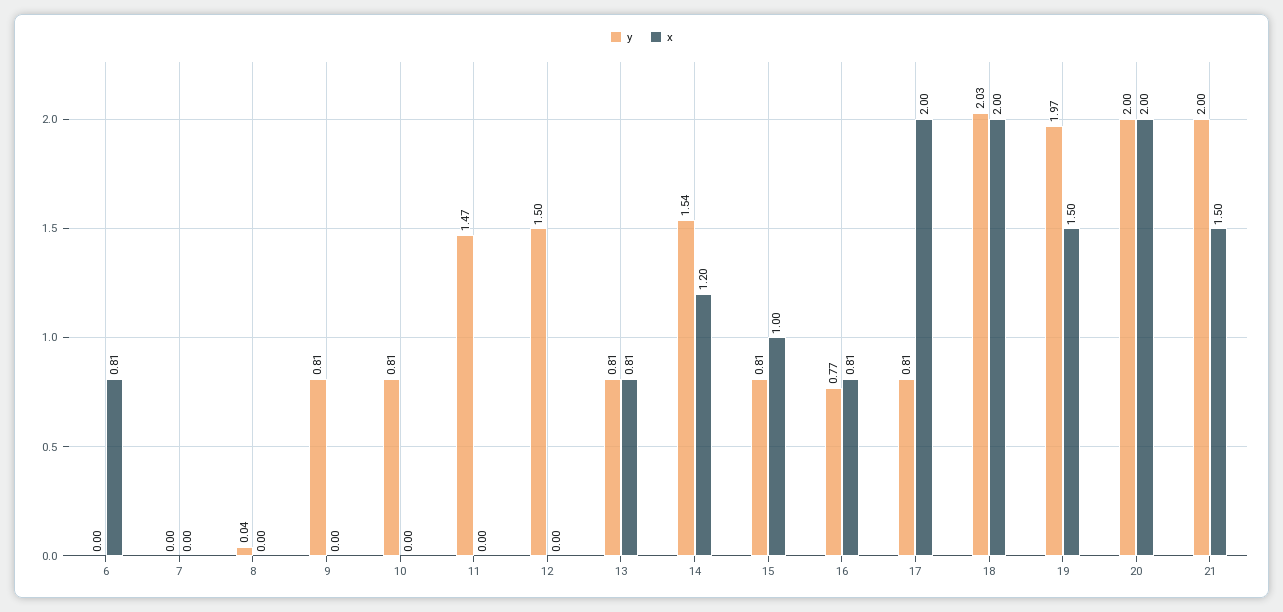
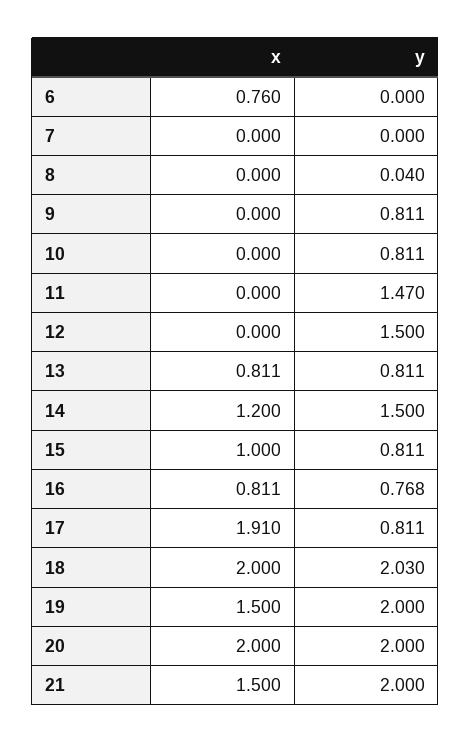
x, 6: 0.81 -> 0.76
y, 14: 1.54 -> 1.5
x, 17: 2 -> 1.91
y, 19: 1.97 -> 2

